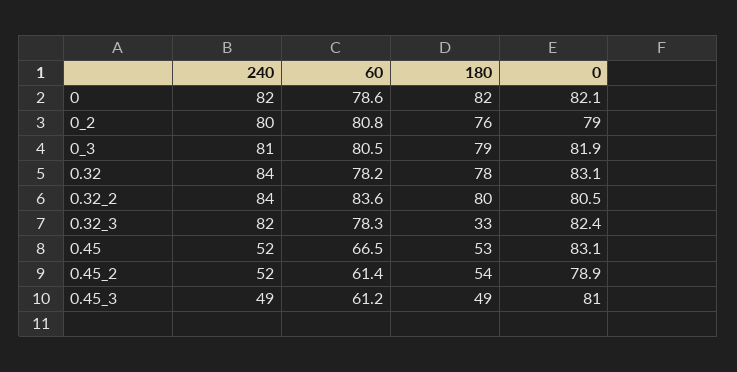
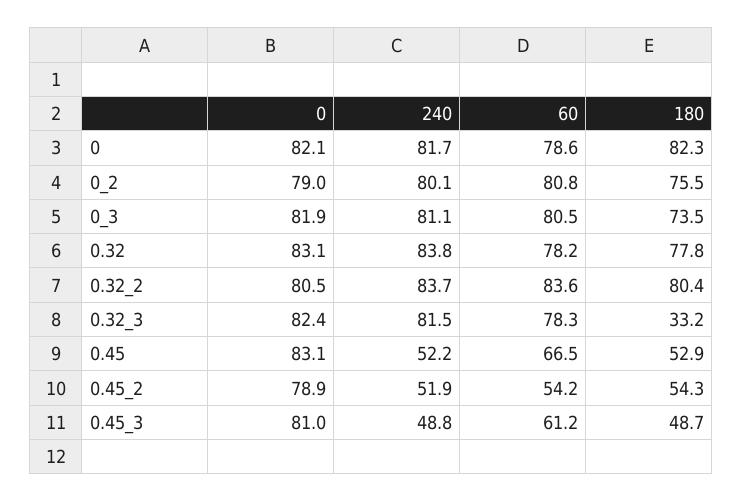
180, 0_3: 79 -> 73.5
60, 0.45_2: 61.4 -> 54.2

